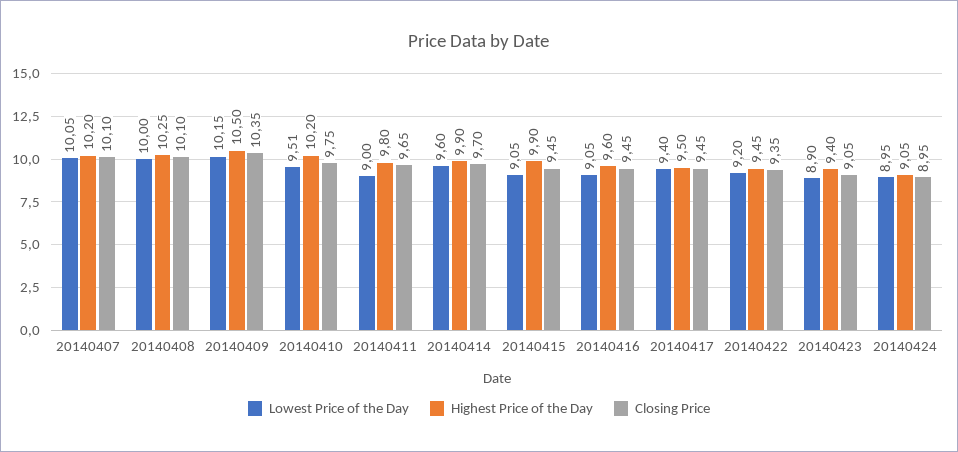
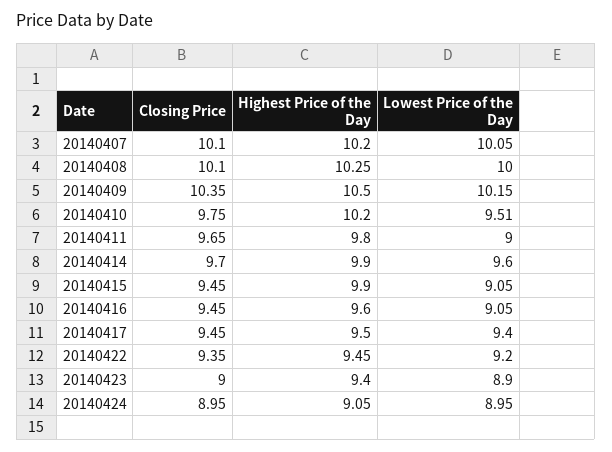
Closing Price, 20140423: 9.05 -> 9

